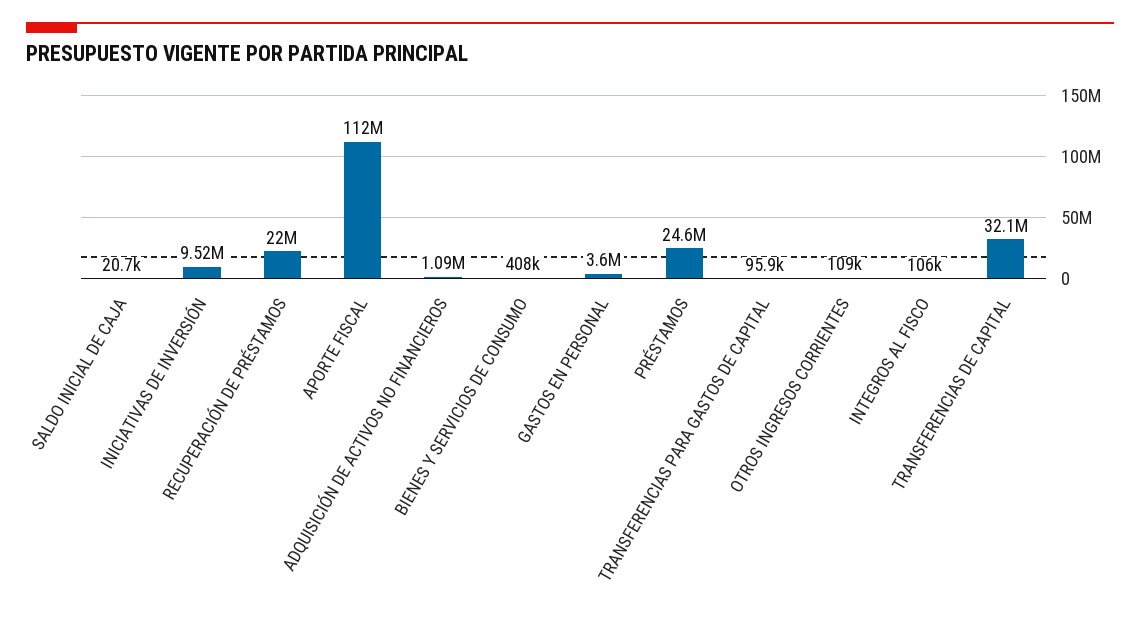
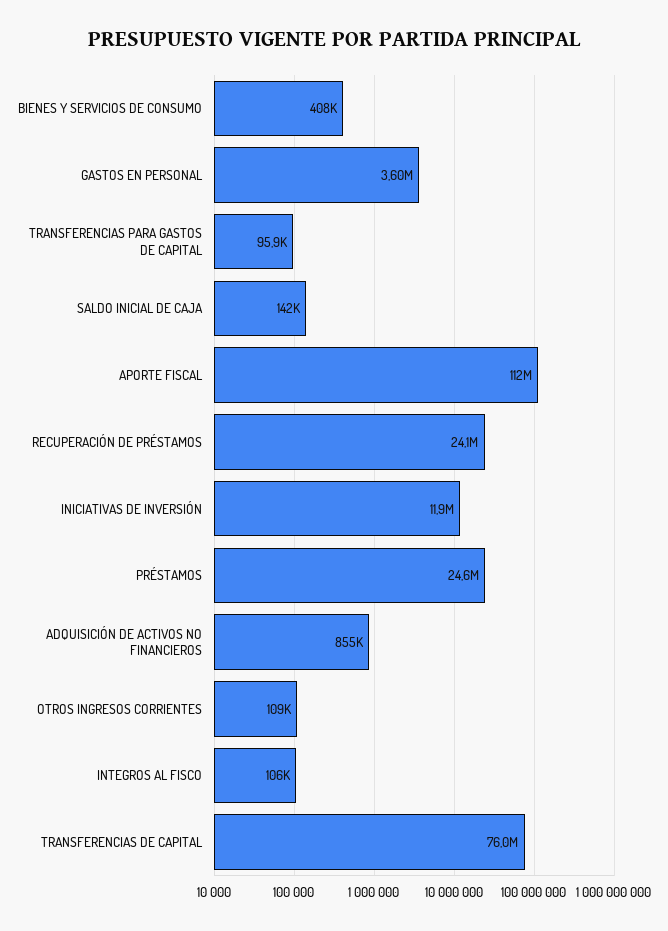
SALDO INICIAL DE CAJA: 20700 -> 142000
INICIATIVAS DE INVERSIÓN: 9520000 -> 11900000
RECUPERACIÓN DE PRÉSTAMOS: 22000000 -> 24100000
ADQUISICIÓN DE ACTIVOS NO FINANCIEROS: 1090000 -> 855000
TRANSFERENCIAS DE CAPITAL: 32100000 -> 76000000

